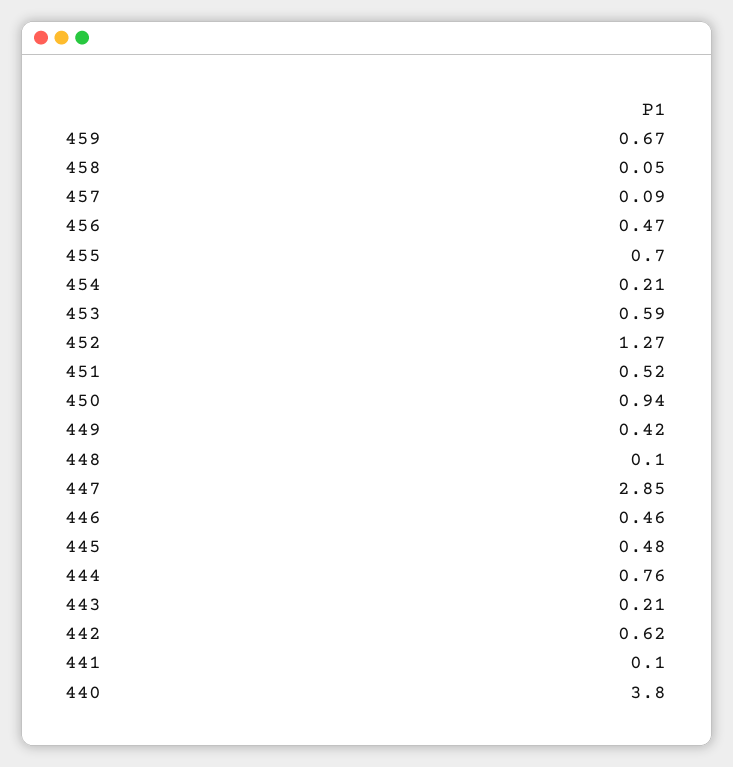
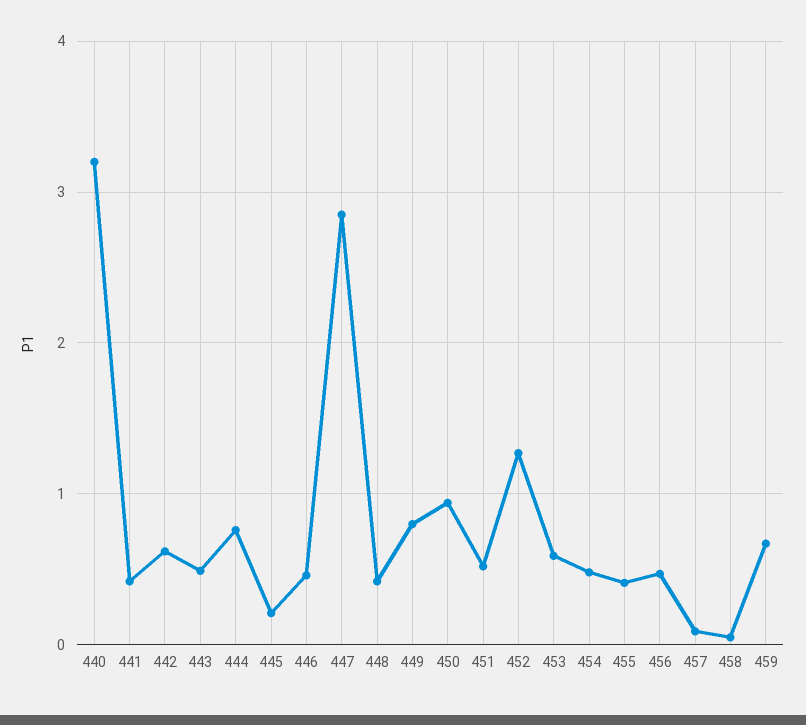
455: 0.7 -> 0.4
454: 0.21 -> 0.5
449: 0.42 -> 0.8
448: 0.1 -> 0.4
445: 0.48 -> 0.2
443: 0.21 -> 0.5
441: 0.1 -> 0.4
440: 3.8 -> 3.2

